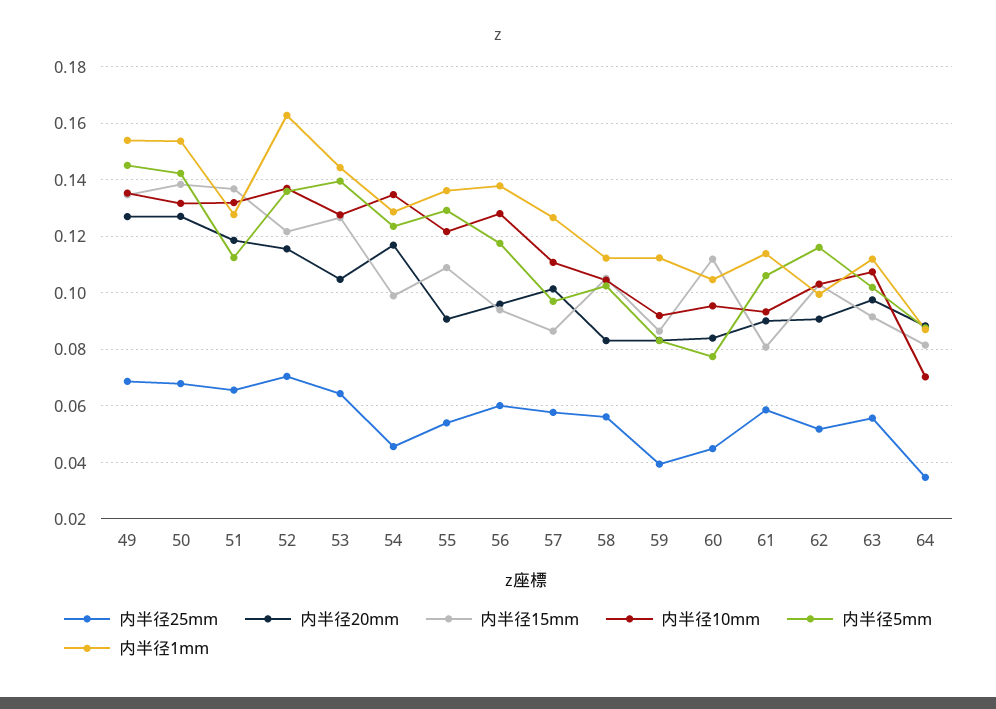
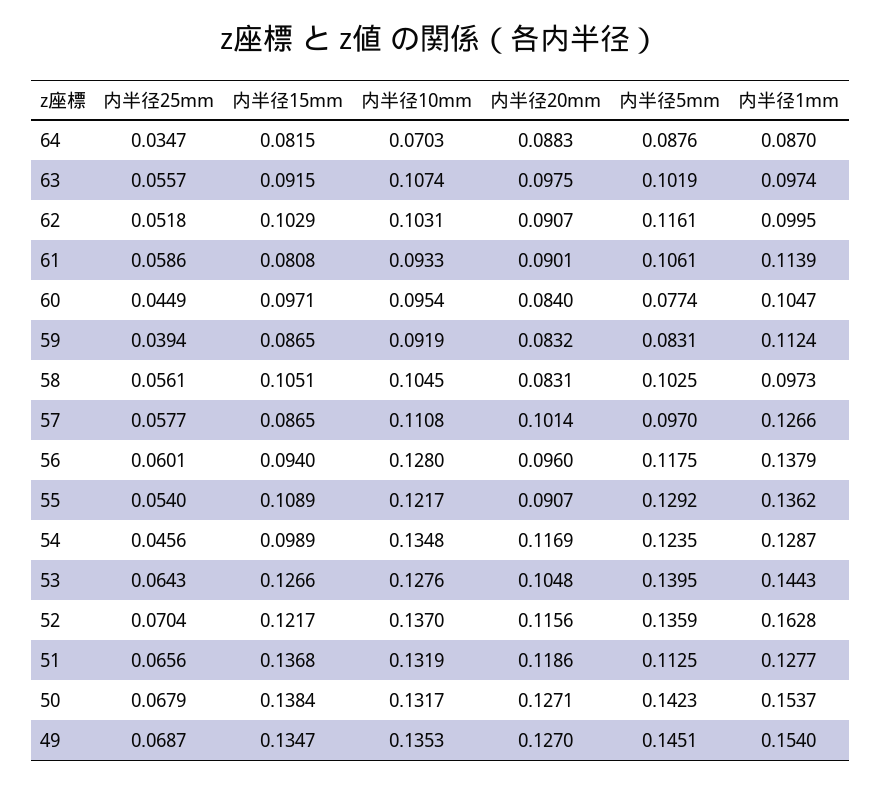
内半径1mm, 58: 0.1125 -> 0.0973
内半径15mm, 60: 0.1125 -> 0.0971
内半径1mm, 63: 0.1125 -> 0.0974

